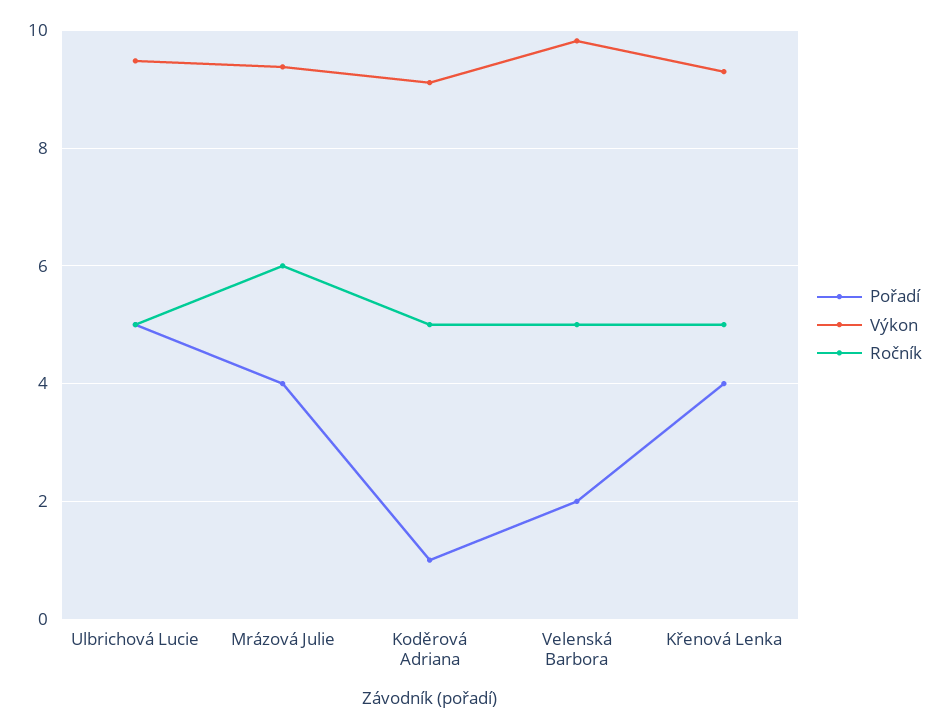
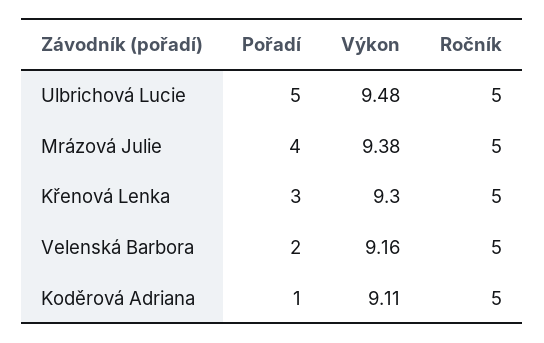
Ročník, Mrázová Julie: 6 -> 5
Výkon, Velenská Barbora: 9.8 -> 9.16
Pořadí, Křenová Lenka: 4 -> 3

